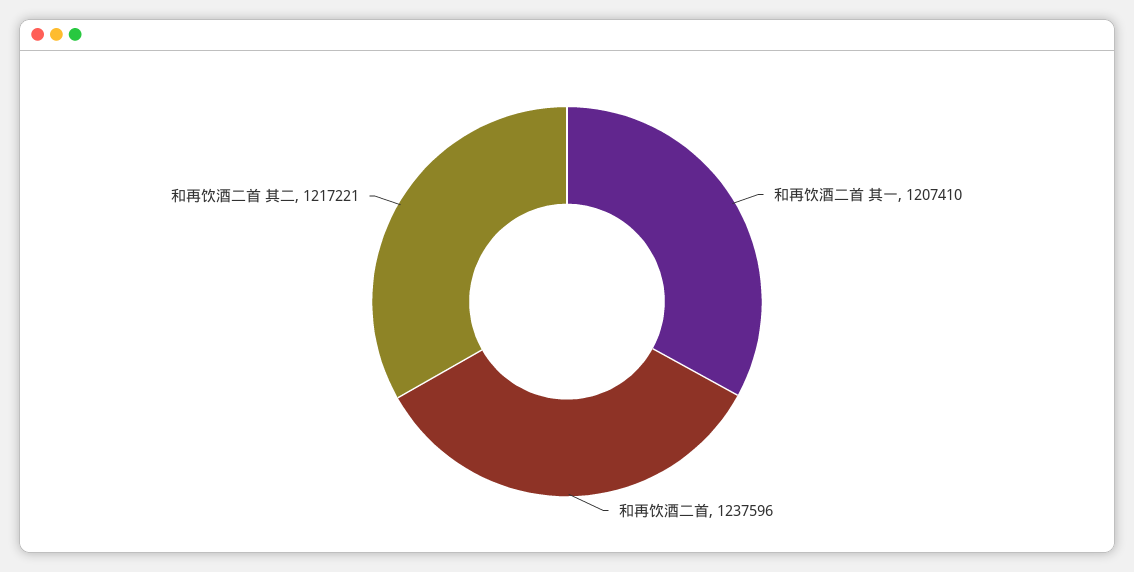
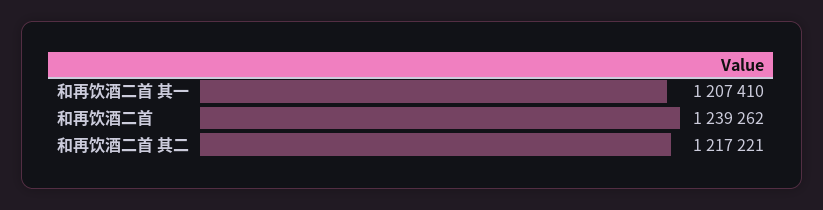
和再饮酒二首: 1237596 -> 1239262

